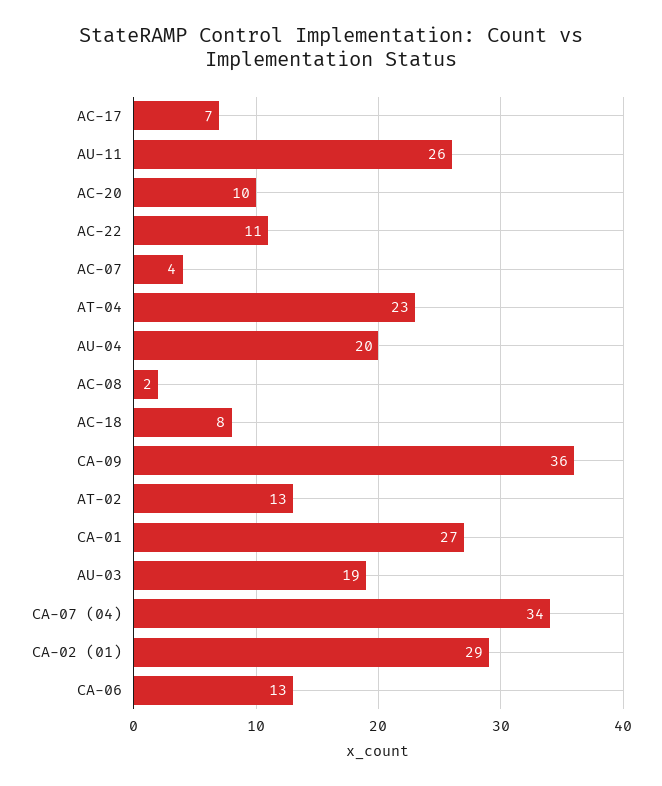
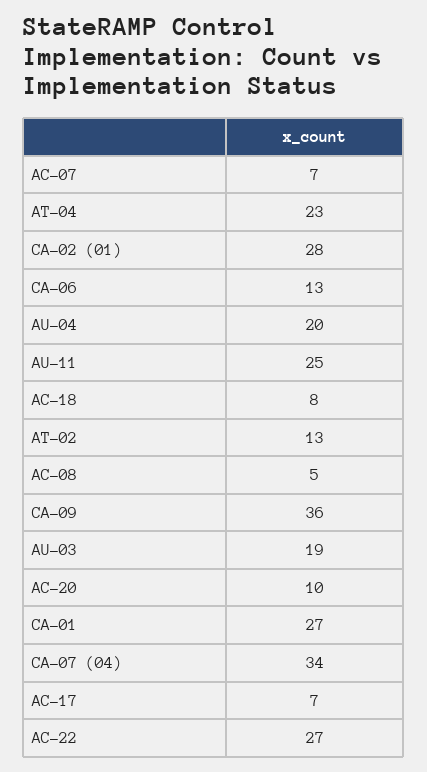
AU-11: 26 -> 25
AC-22: 11 -> 27
AC-07: 4 -> 7
AC-08: 2 -> 5
CA-02 (01): 29 -> 28

